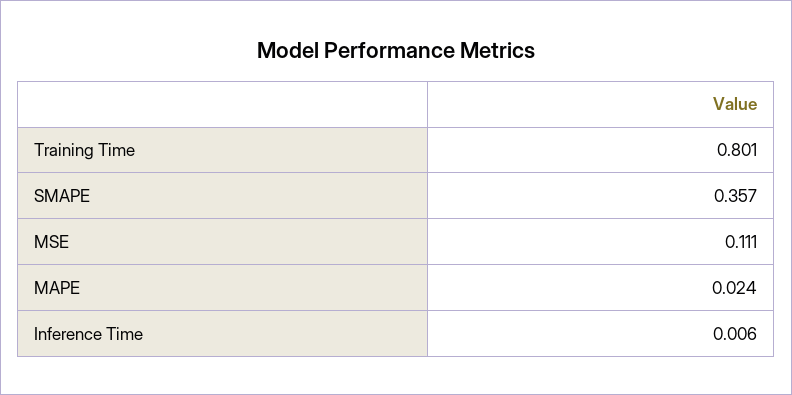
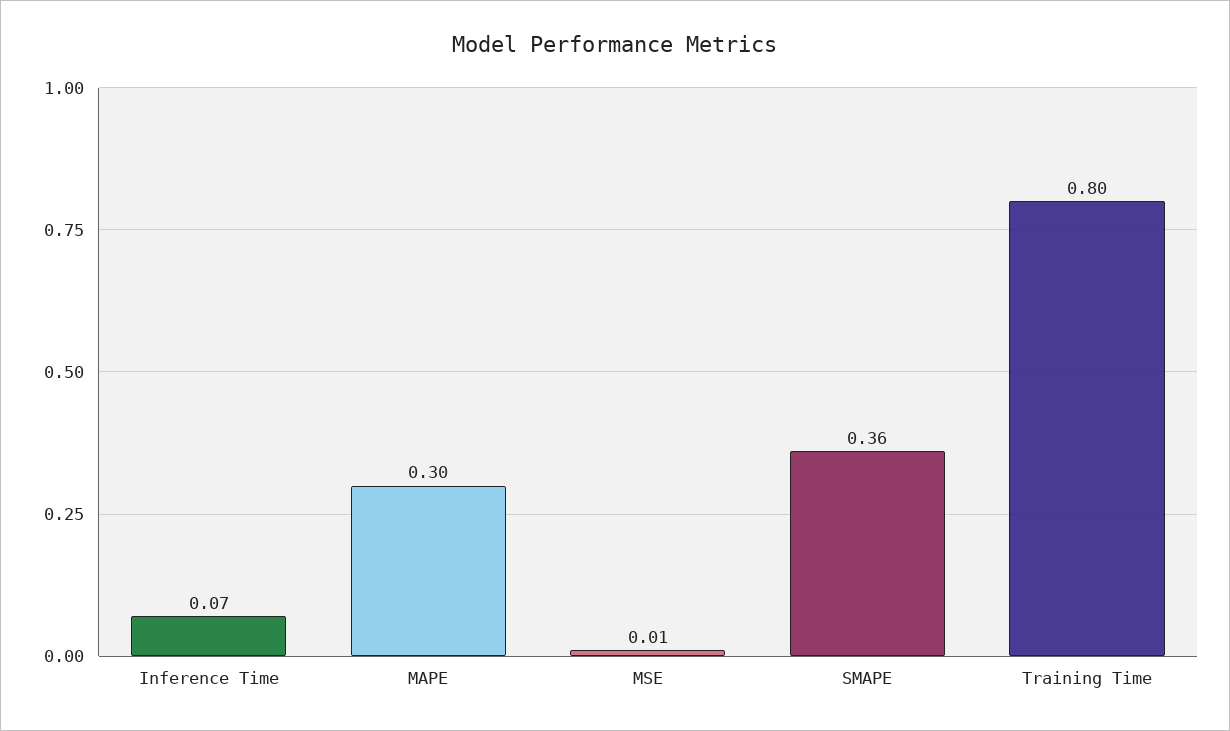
MSE: 0.111 -> 0.01
MAPE: 0.024 -> 0.3
Inference Time: 0.006 -> 0.07

